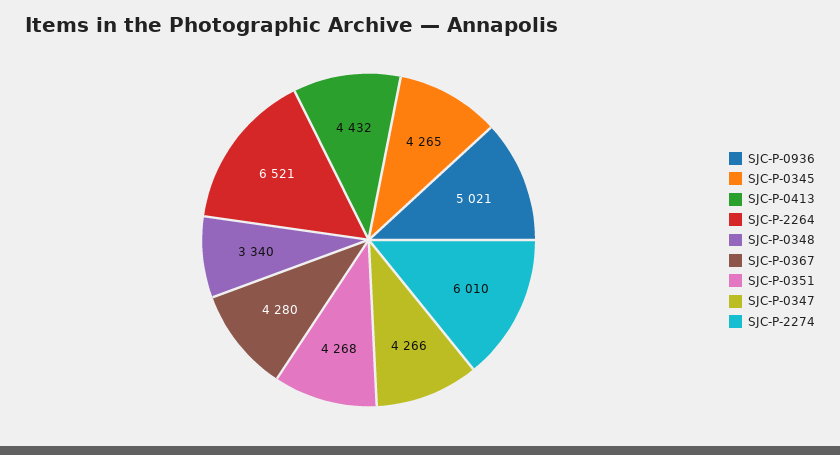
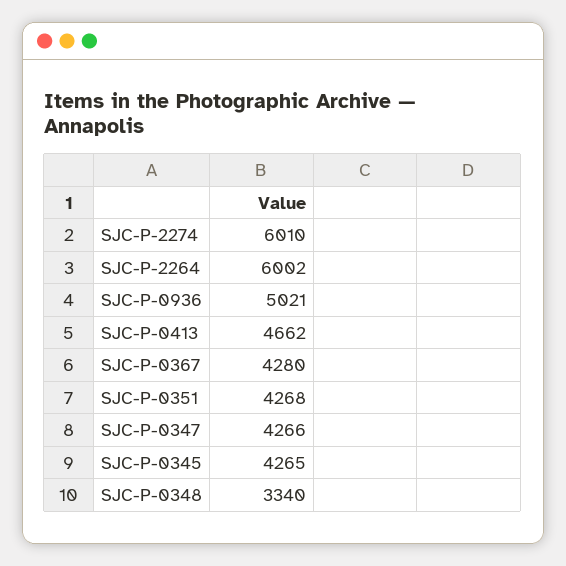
SJC-P-0413: 4432 -> 4662
SJC-P-2264: 6521 -> 6002

